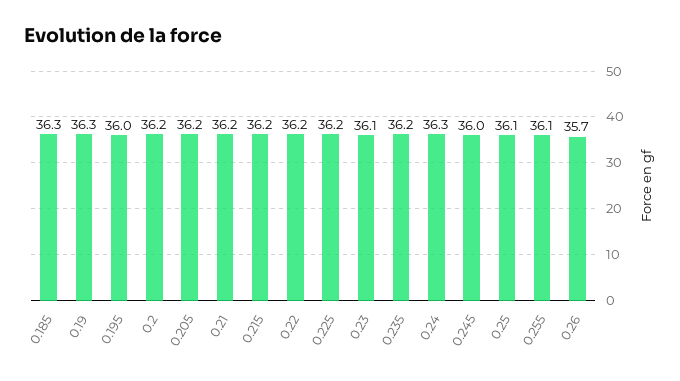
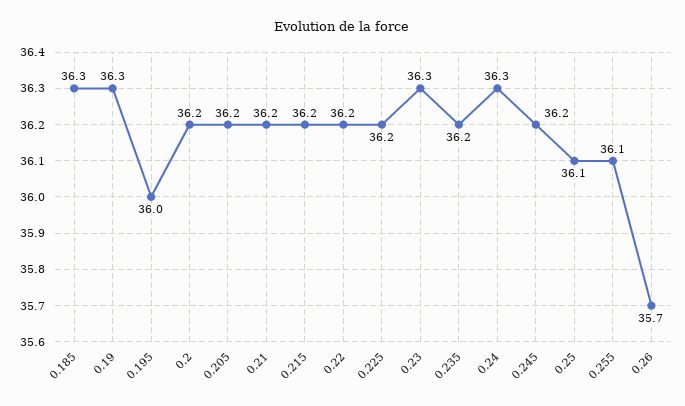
0.23: 36.1 -> 36.3
0.245: 36 -> 36.2

